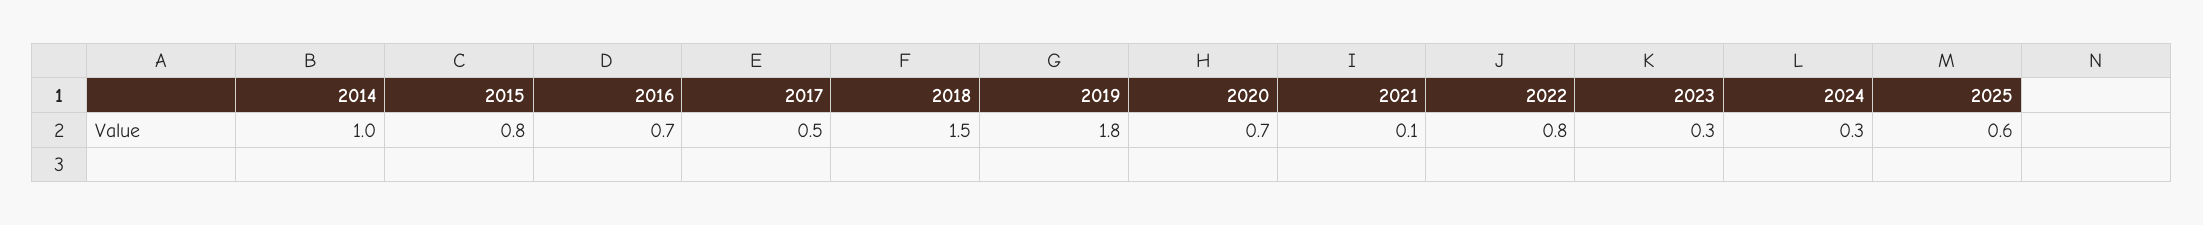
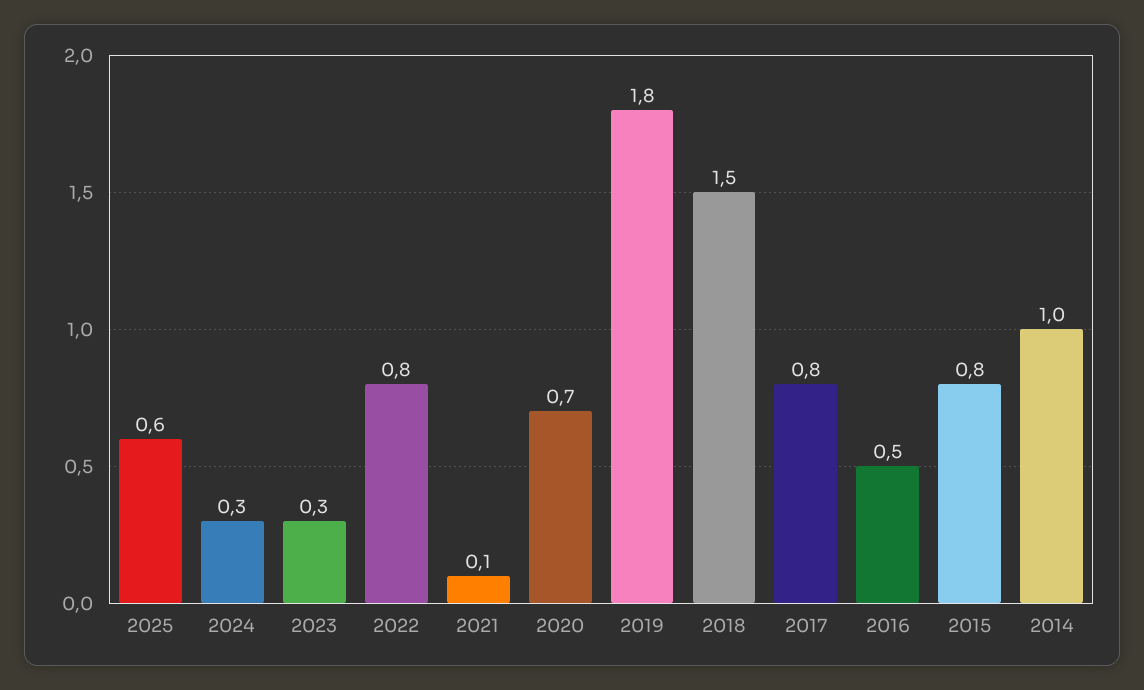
2016: 0.7 -> 0.5
2017: 0.5 -> 0.8

